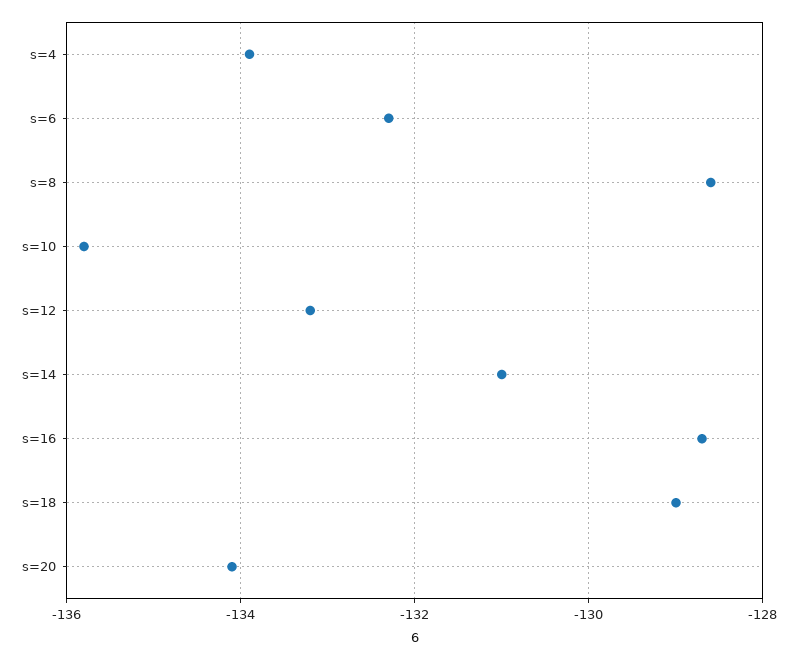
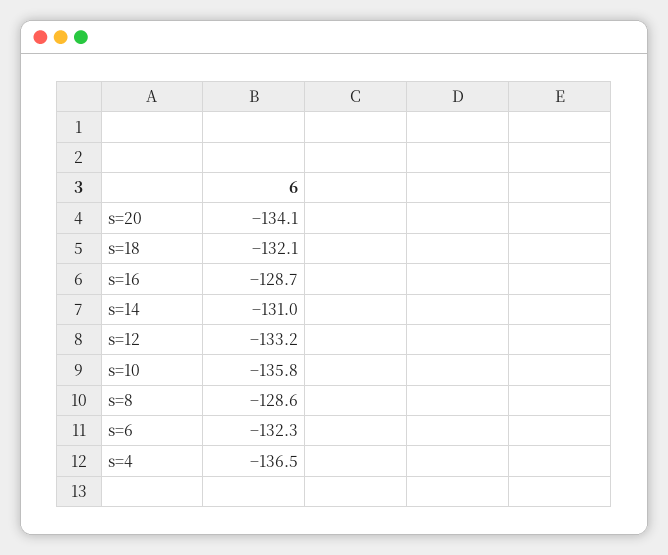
s=4: -134 -> -136.5
s=18: -129 -> -132.1

